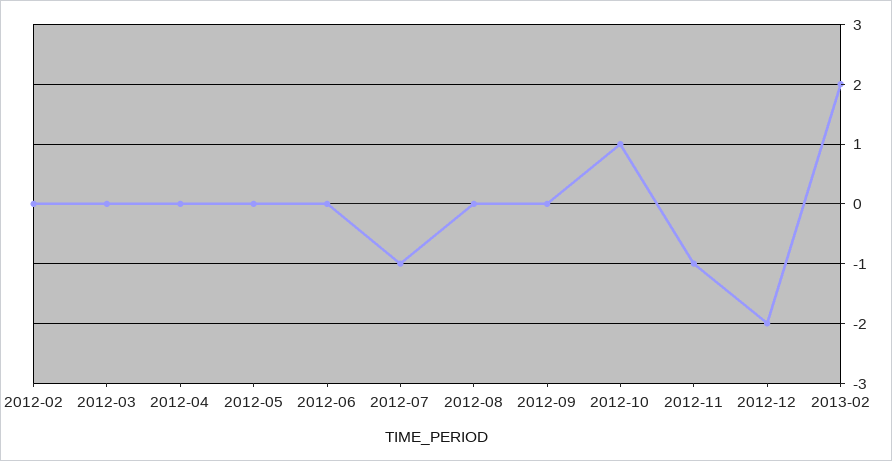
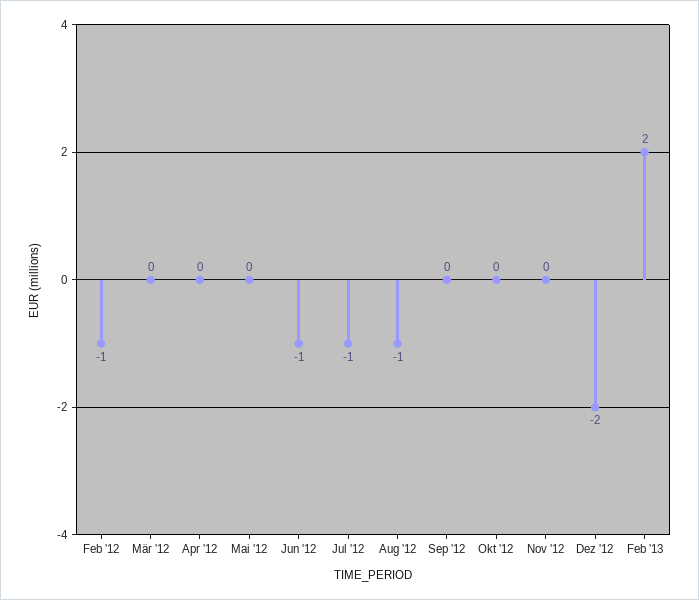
2012-02: 0 -> -1
2012-06: 0 -> -1
2012-08: 0 -> -1
2012-10: 1 -> 0
2012-11: -1 -> 0

